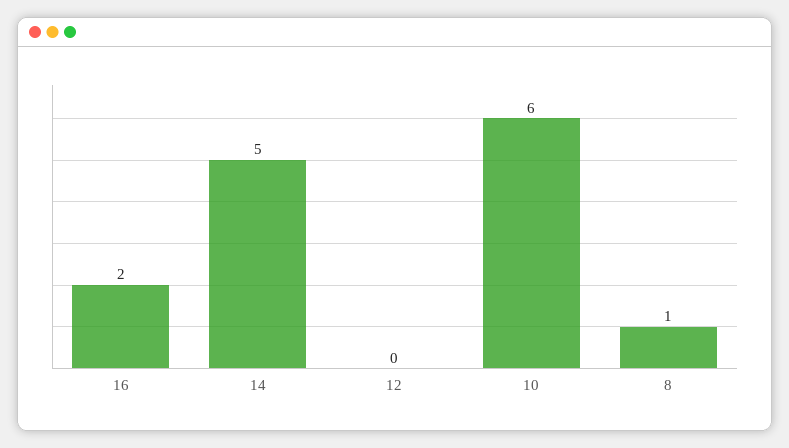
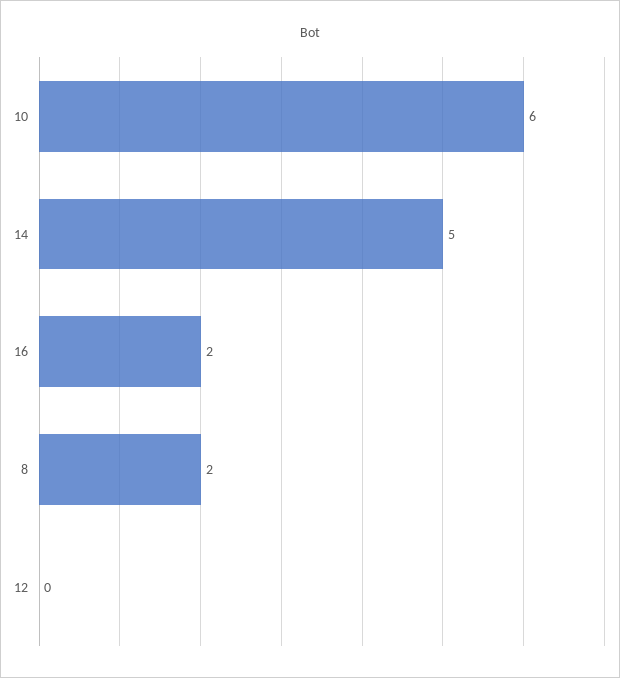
8: 1 -> 2

